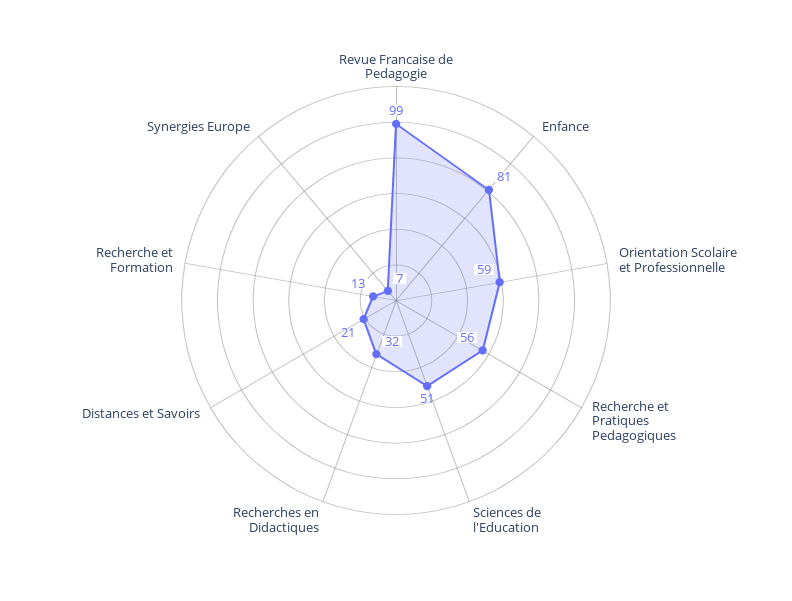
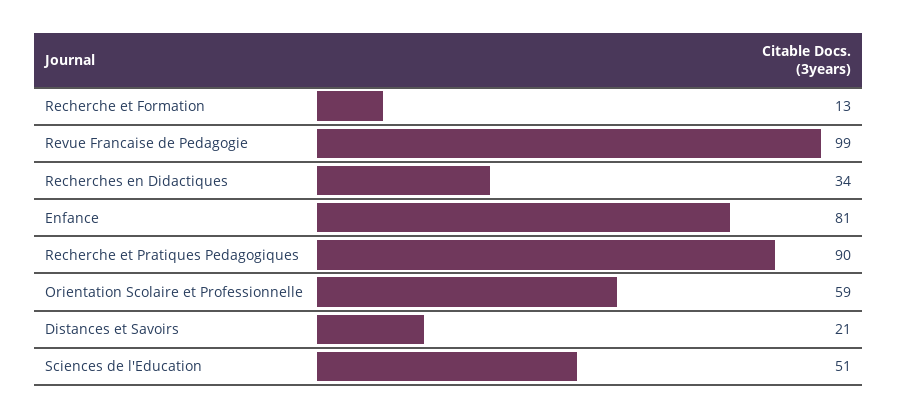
Recherche et Pratiques Pedagogiques: 56 -> 90
Recherches en Didactiques: 32 -> 34
Synergies Europe: 7 -> none

